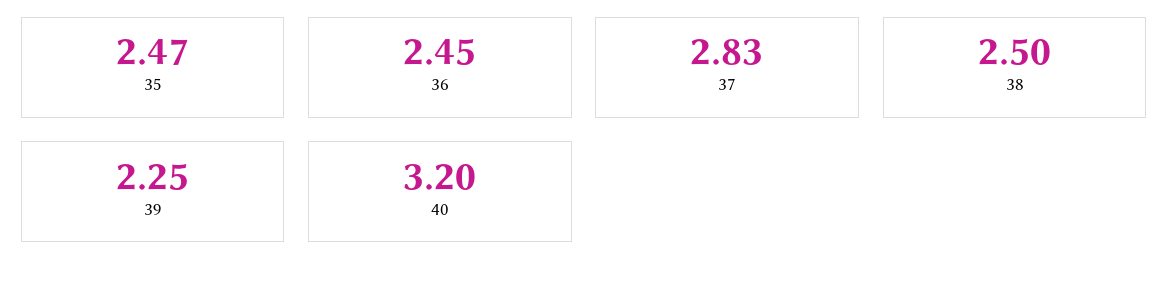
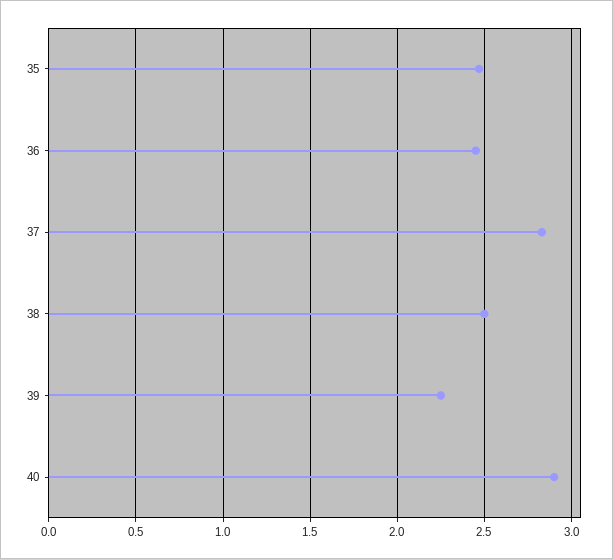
40: 3.2 -> 2.9

